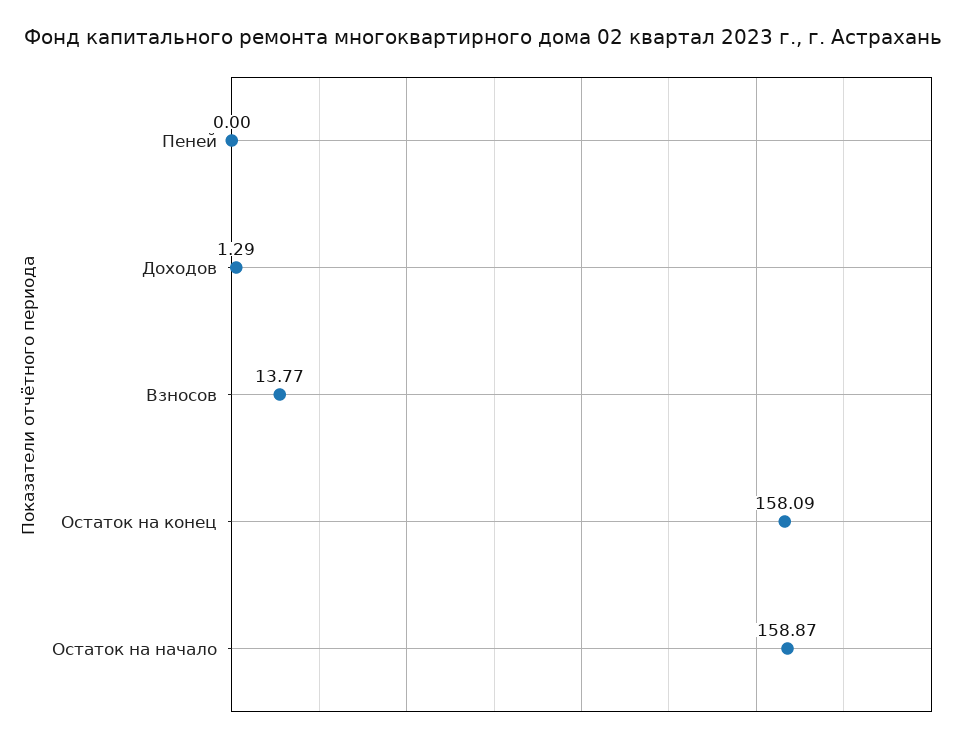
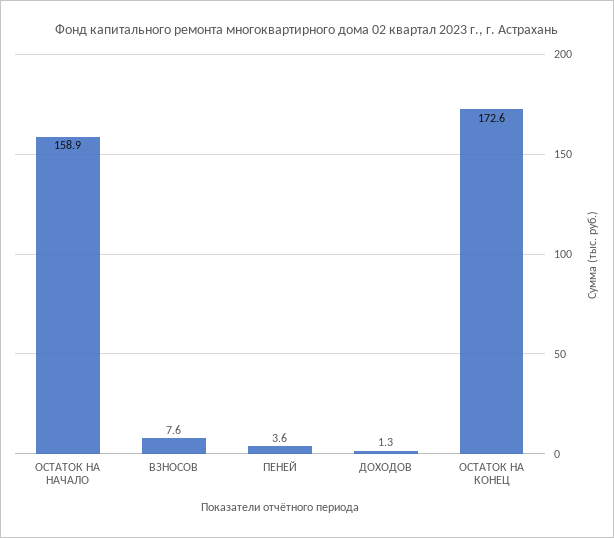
Пеней: 0 -> 3.6
Взносов: 13.77 -> 7.6
Остаток на конец: 158.09 -> 172.6

